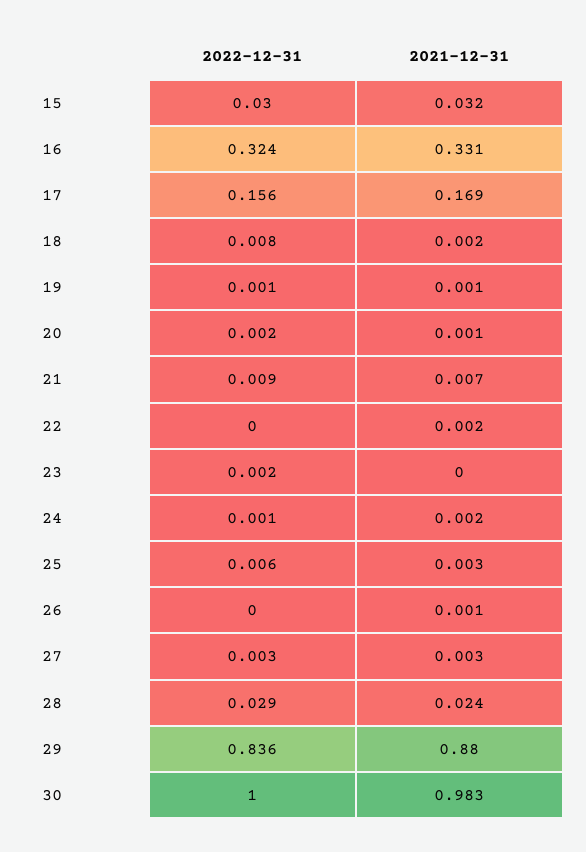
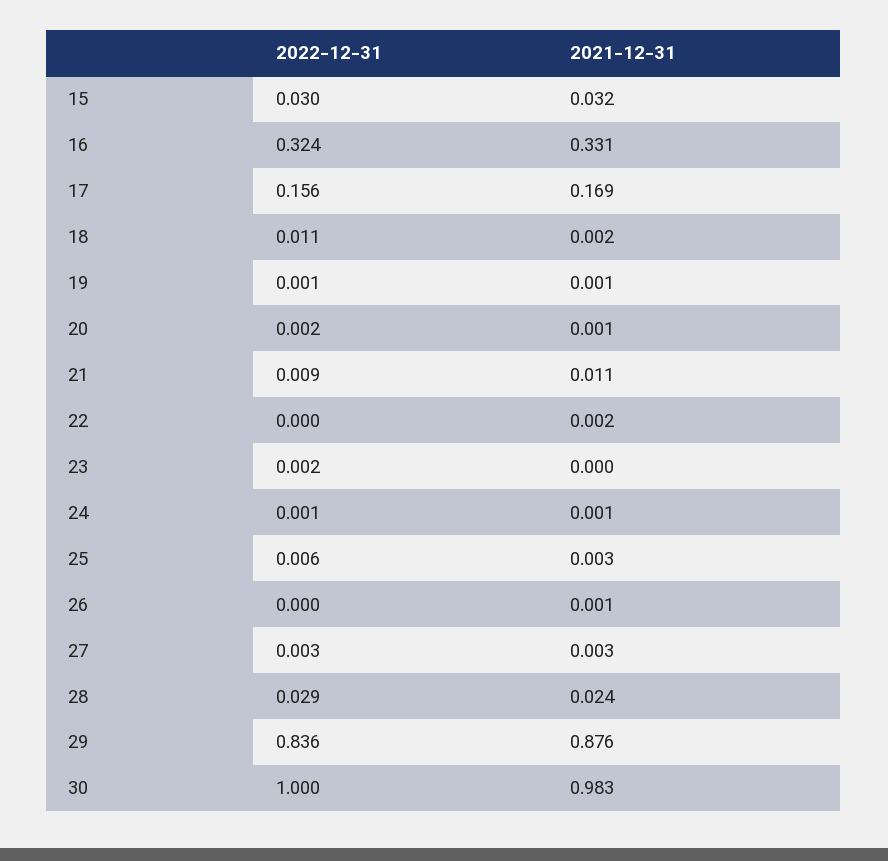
2022-12-31, 18: 0.008 -> 0.011
2021-12-31, 21: 0.007 -> 0.011
2021-12-31, 24: 0.002 -> 0.001
2021-12-31, 29: 0.88 -> 0.876

